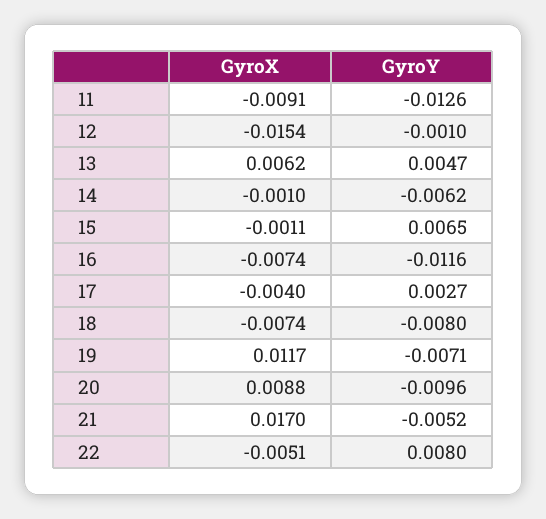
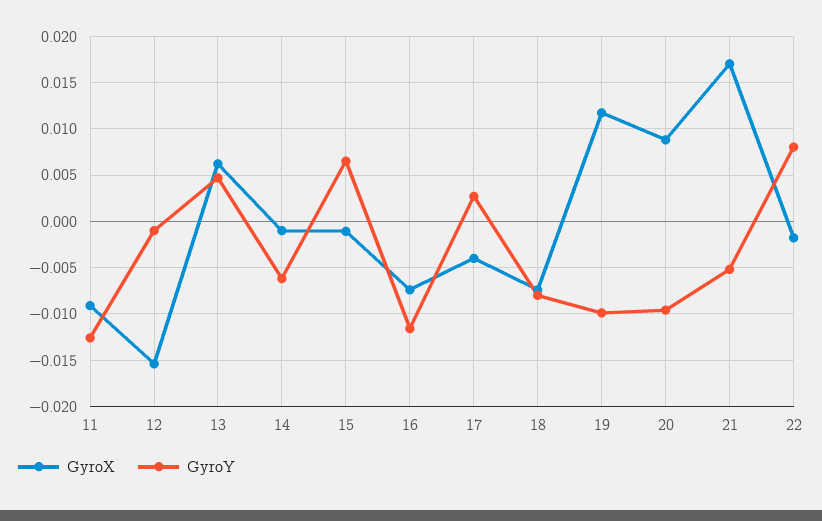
GyroY, 19: -0.0071 -> -0.01
GyroX, 22: -0.0051 -> -0.002

